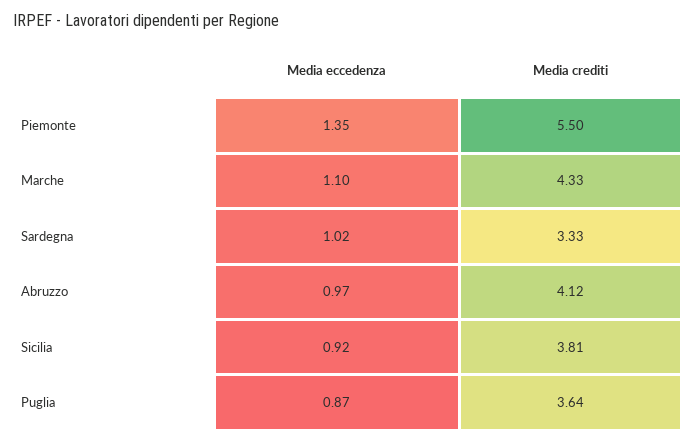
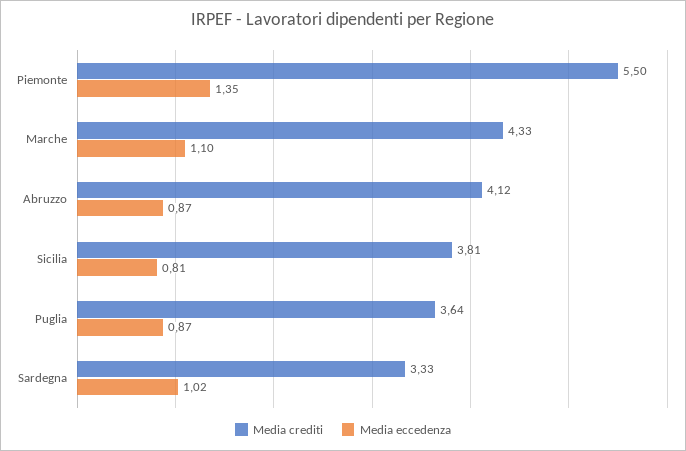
Media eccedenza, Abruzzo: 0.97 -> 0.87
Media eccedenza, Sicilia: 0.92 -> 0.81

